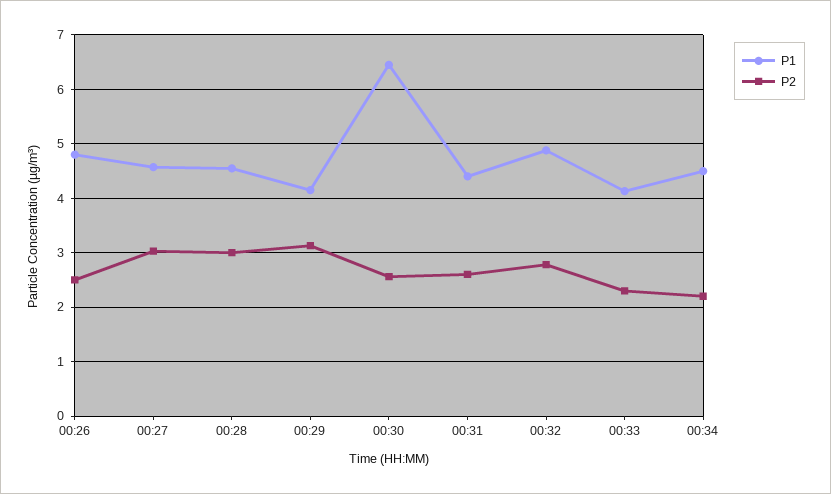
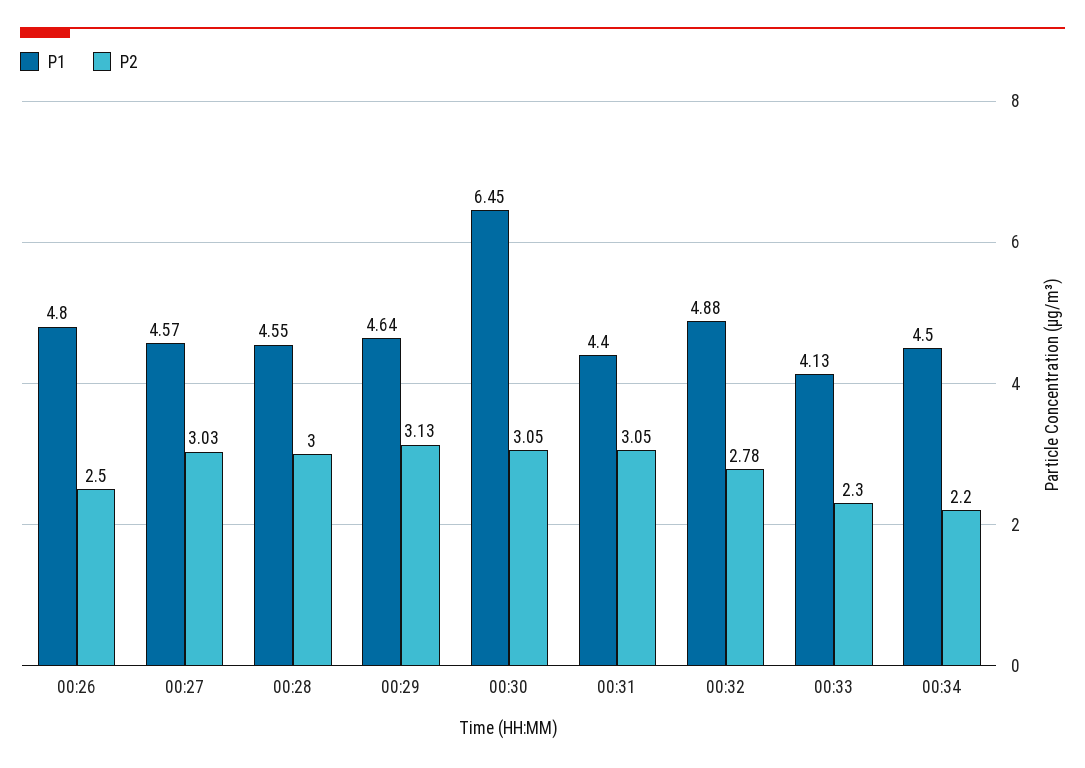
P1, 00:29: 4.2 -> 4.64
P2, 00:30: 2.6 -> 3.05
P2, 00:31: 2.6 -> 3.05

